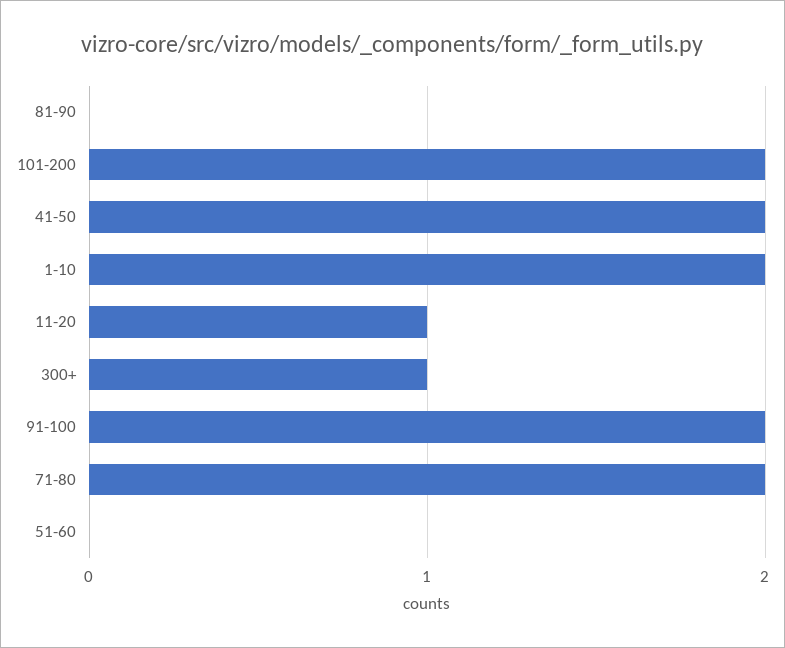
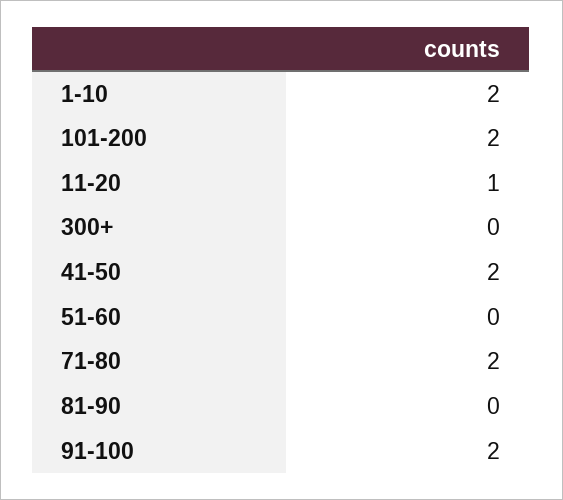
300+: 1 -> 0

